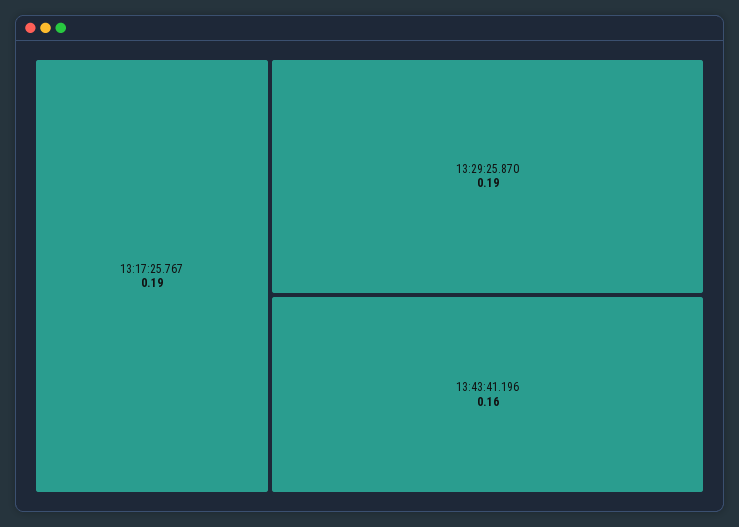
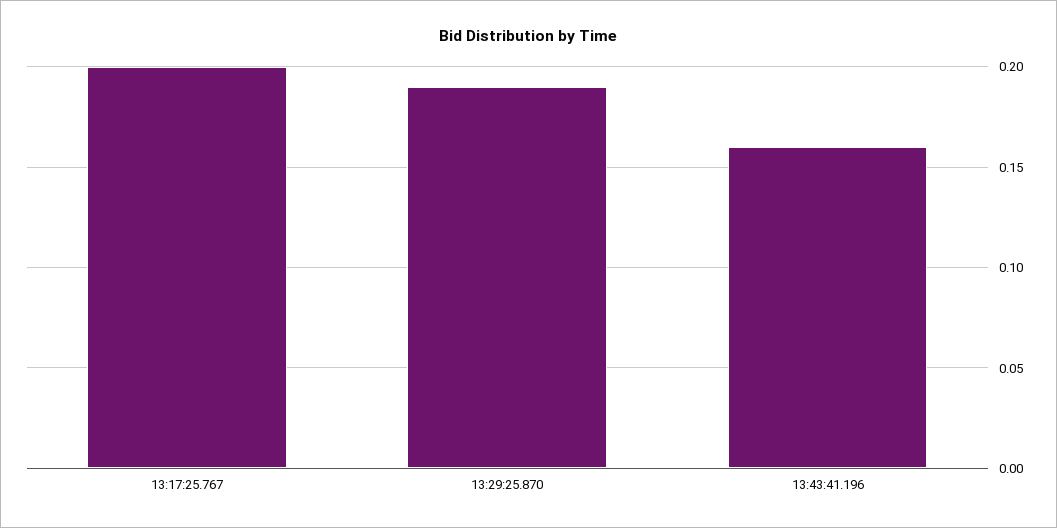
13:17:25.767: 0.19 -> 0.2

